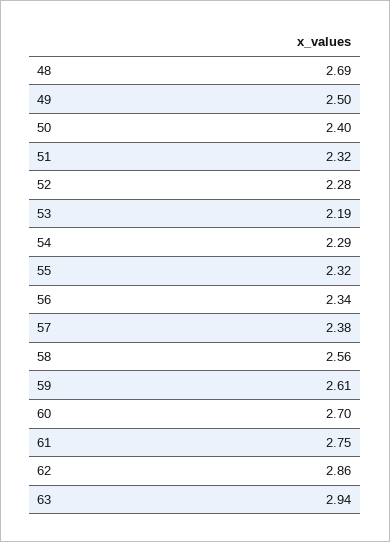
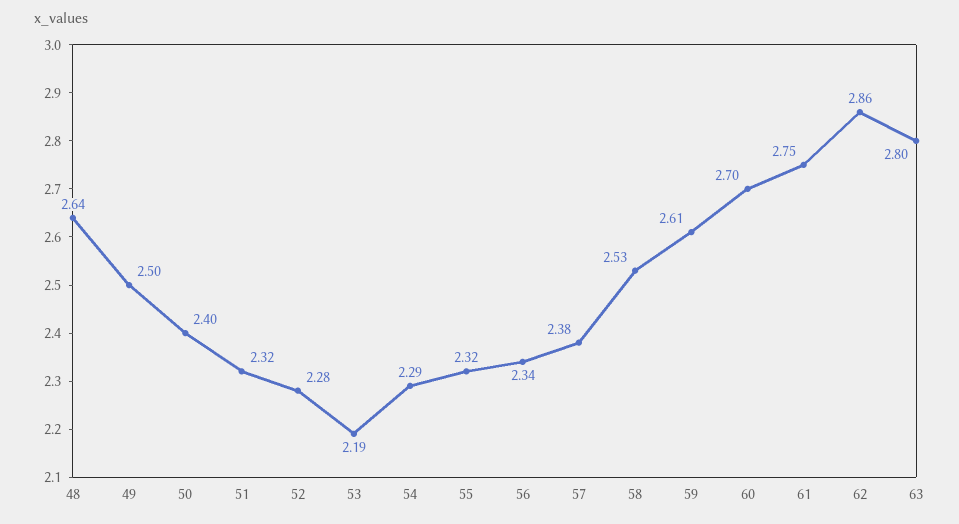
48: 2.69 -> 2.64
58: 2.56 -> 2.53
63: 2.94 -> 2.8

